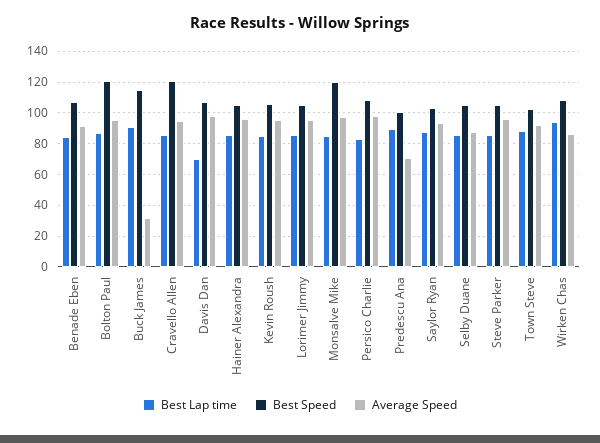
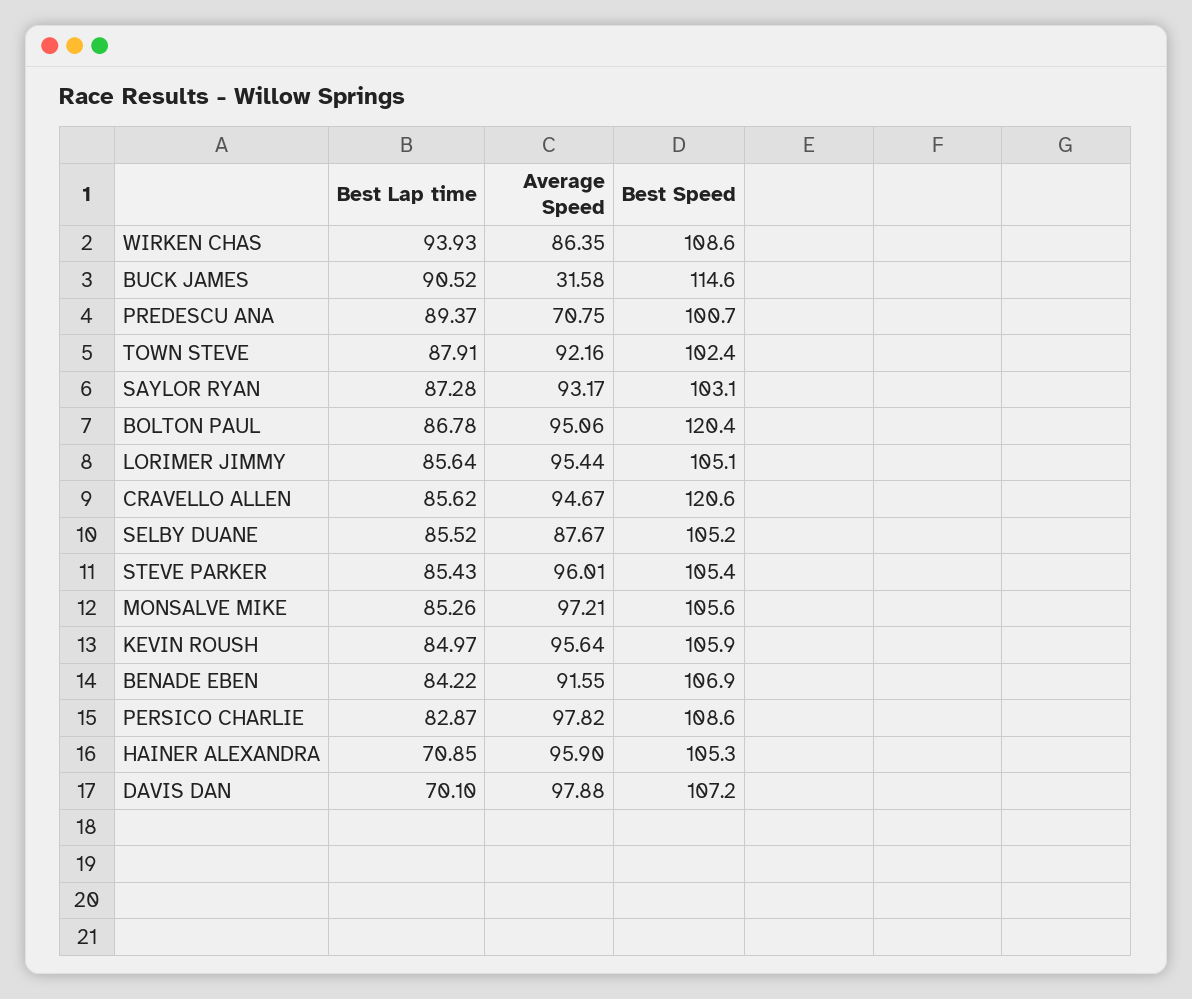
Best Lap time, Hainer Alexandra: 85 -> 70.85
Best Speed, Monsalve Mike: 120 -> 105.6

